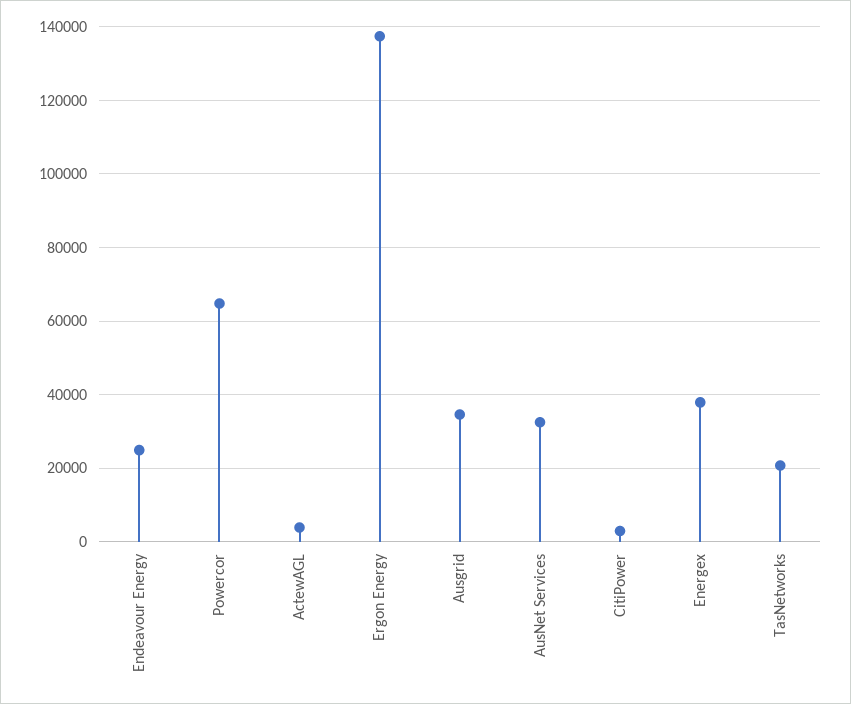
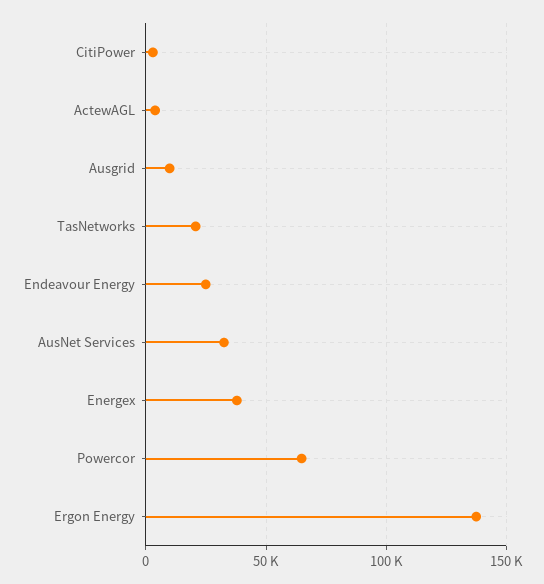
Ausgrid: 34000 -> 10000

